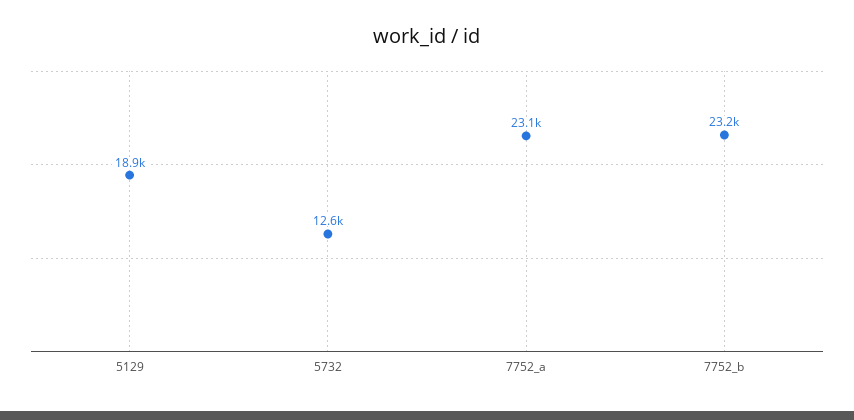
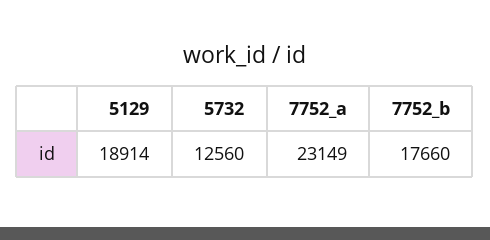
7752_b: 23200 -> 17660

